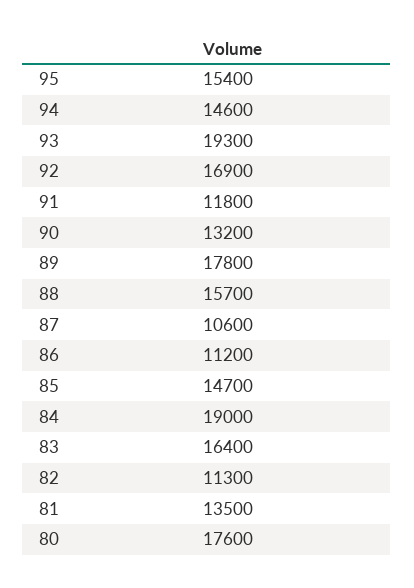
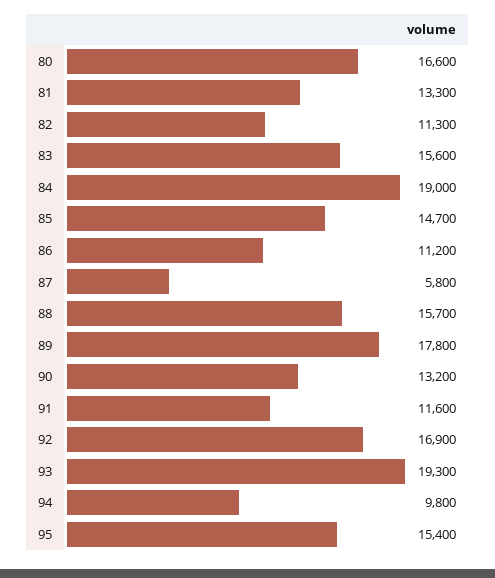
94: 14600 -> 9800
91: 11800 -> 11600
87: 10600 -> 5800
83: 16400 -> 15600
81: 13500 -> 13300
80: 17600 -> 16600

